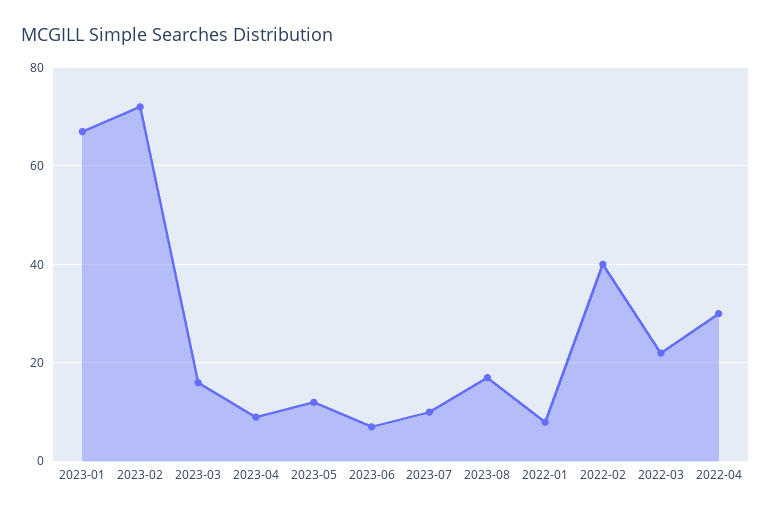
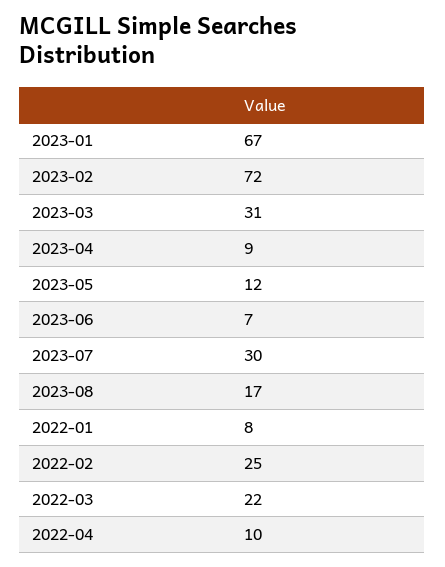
2023-03: 15 -> 31
2023-07: 10 -> 30
2022-02: 40 -> 25
2022-04: 30 -> 10

